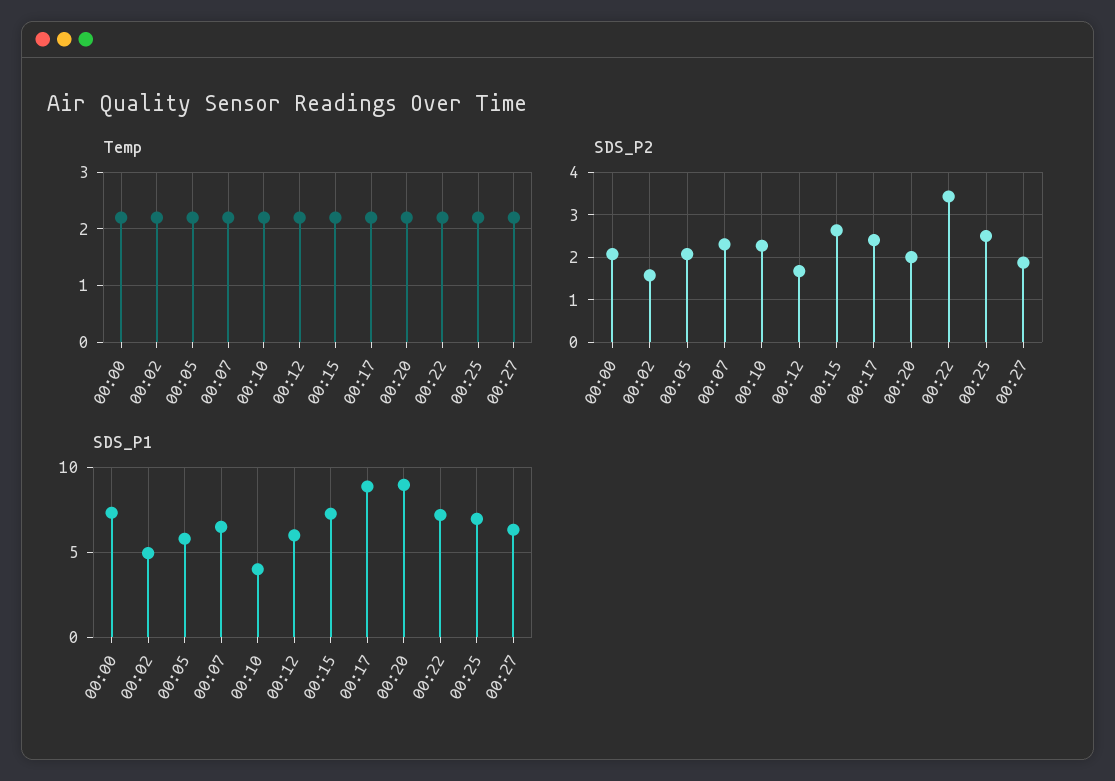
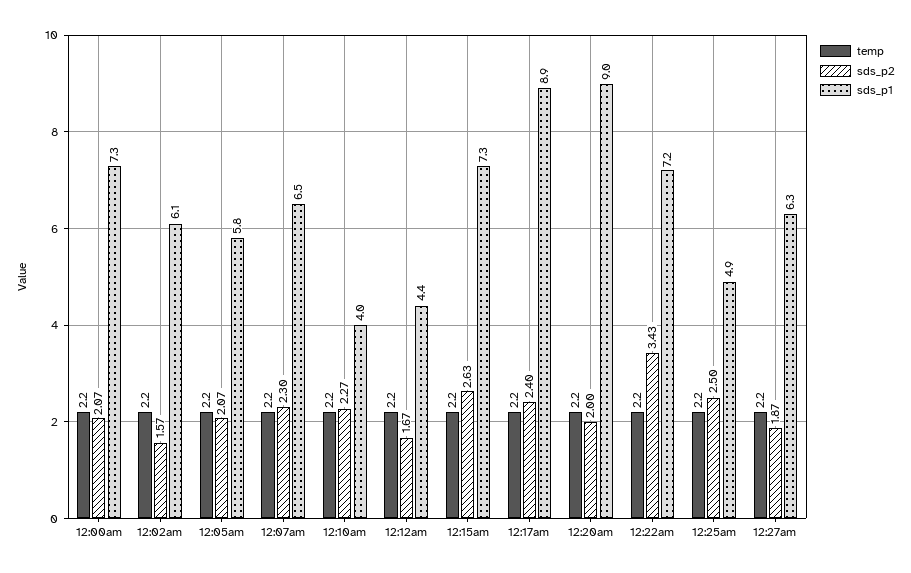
SDS_P1, 00:02: 5 -> 6.1
SDS_P1, 00:12: 6 -> 4.4
SDS_P1, 00:25: 7 -> 4.9

